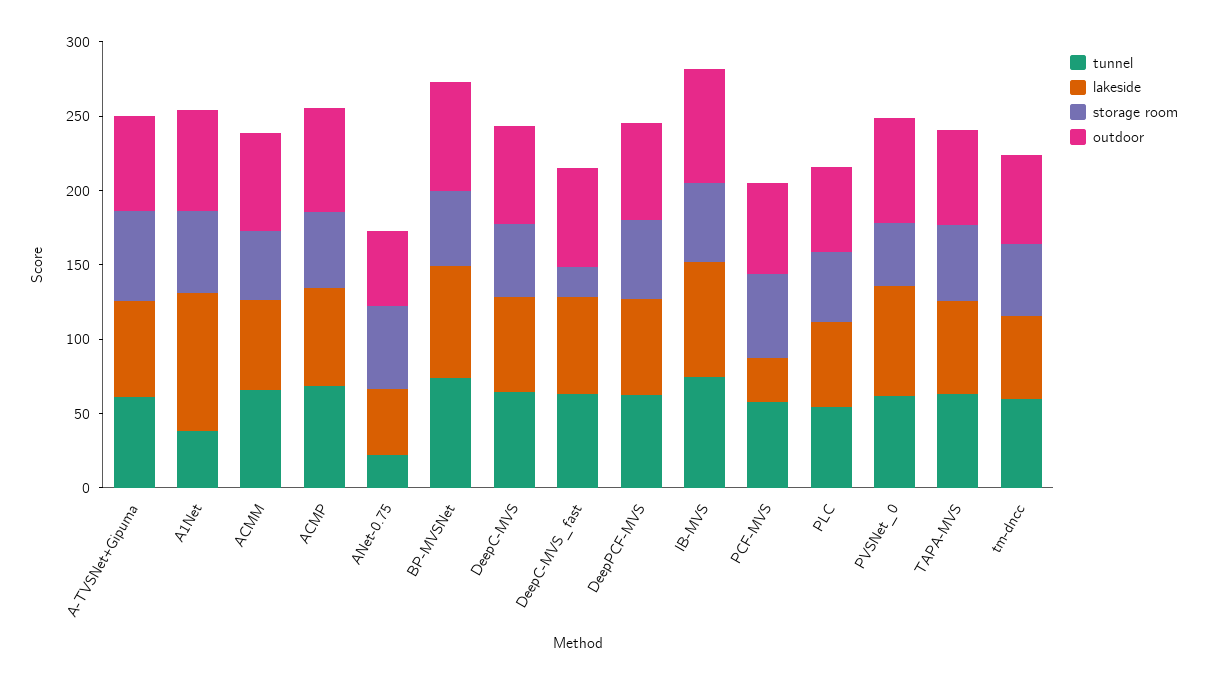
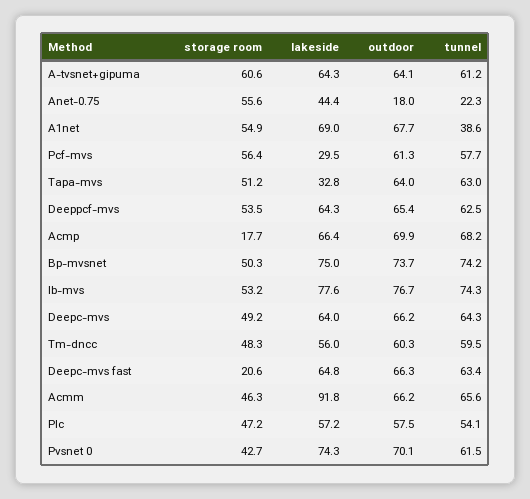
lakeside, A1Net: 90 -> 69
lakeside, ACMM: 60 -> 91.8
storage room, ACMP: 50 -> 17.7
outdoor, ANet-0.75: 50 -> 18
lakeside, TAPA-MVS: 60 -> 32.8

